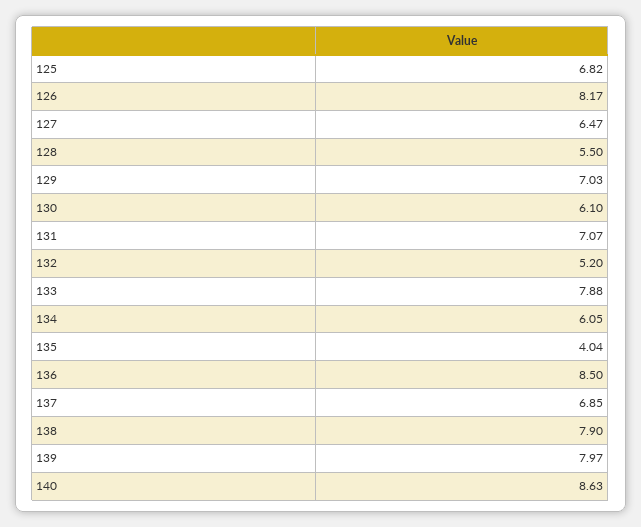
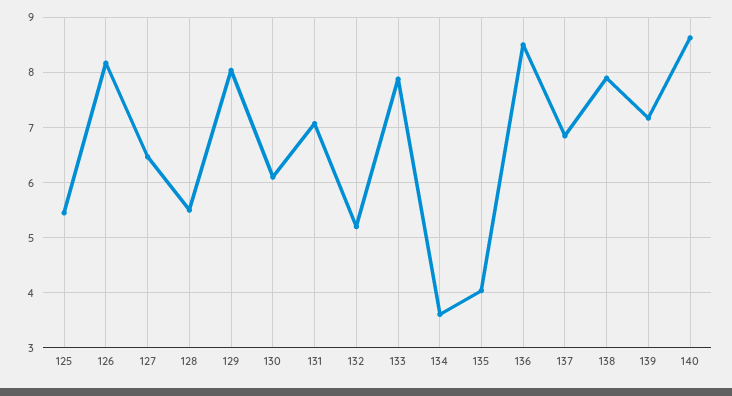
125: 6.82 -> 5.4
129: 7.03 -> 8
134: 6.05 -> 3.6
139: 7.97 -> 7.2

